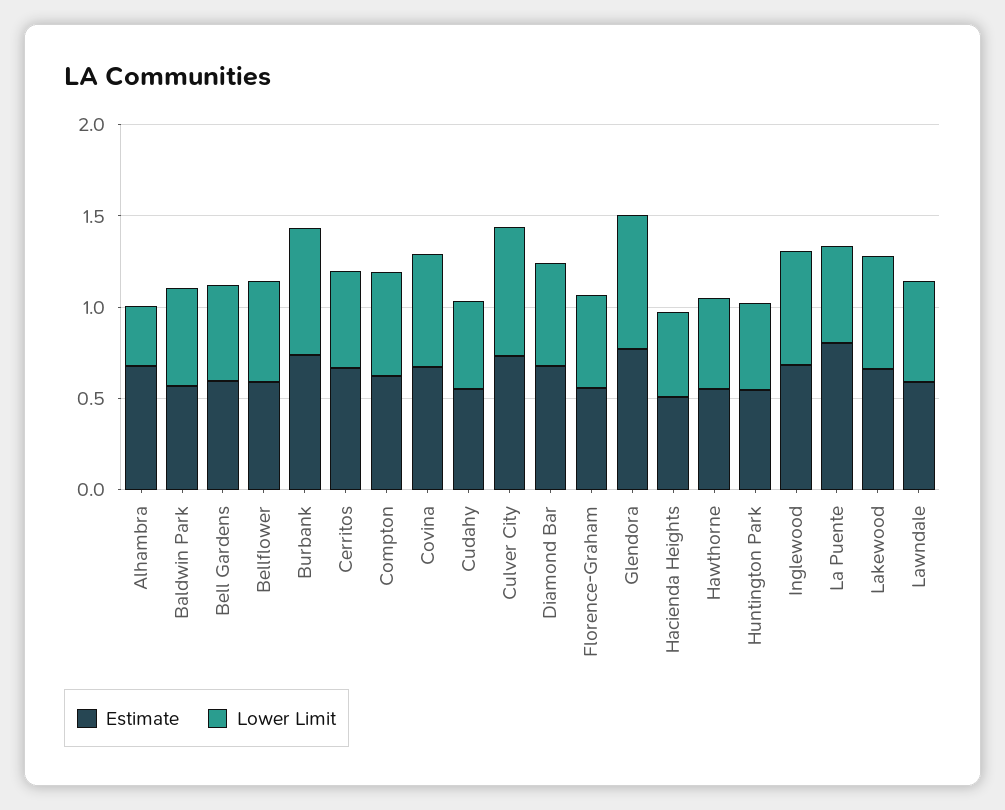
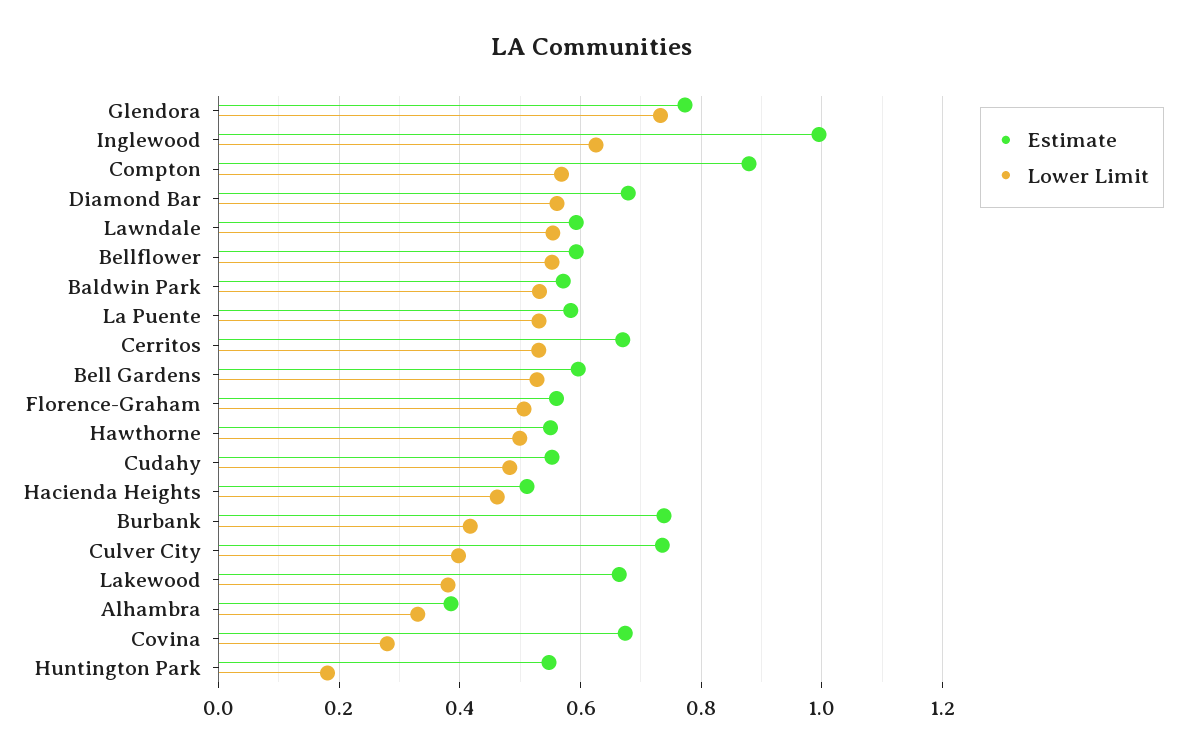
Estimate, Alhambra: 0.7 -> 0.38
Lower Limit, Burbank: 0.7 -> 0.42
Estimate, Compton: 0.6 -> 0.88
Lower Limit, Covina: 0.6 -> 0.28
Lower Limit, Culver City: 0.7 -> 0.4
Lower Limit, Huntington Park: 0.5 -> 0.18
Estimate, Inglewood: 0.7 -> 1
Estimate, La Puente: 0.8 -> 0.58
Lower Limit, Lakewood: 0.6 -> 0.38

